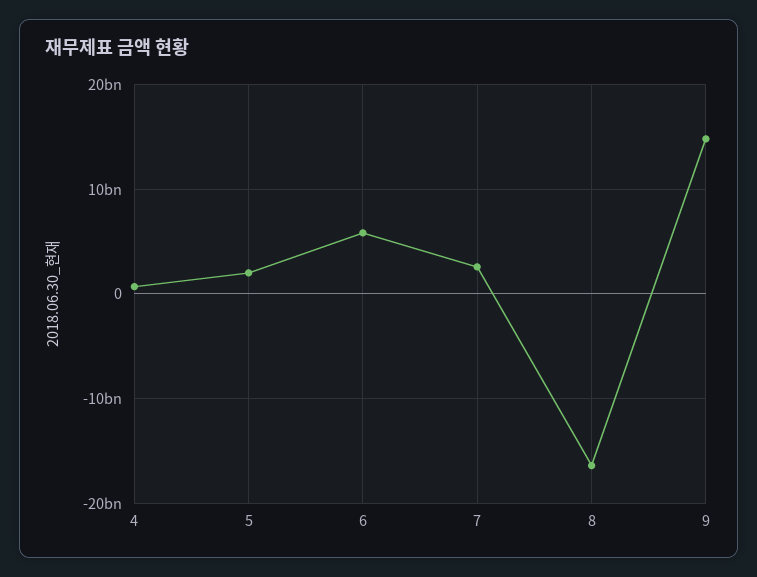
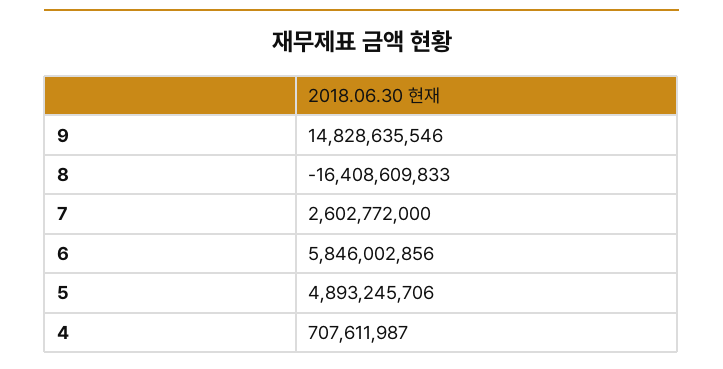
5: 2000000000 -> 4893245706

